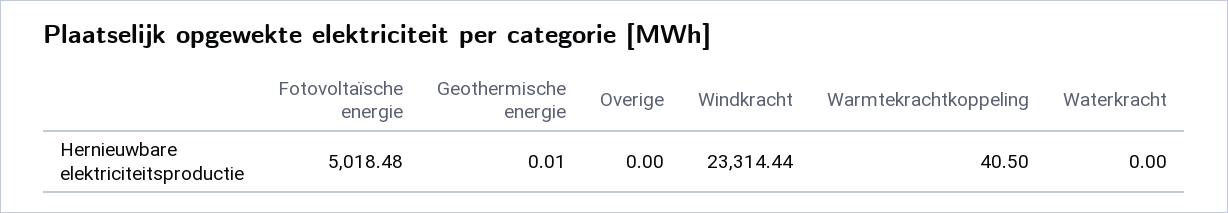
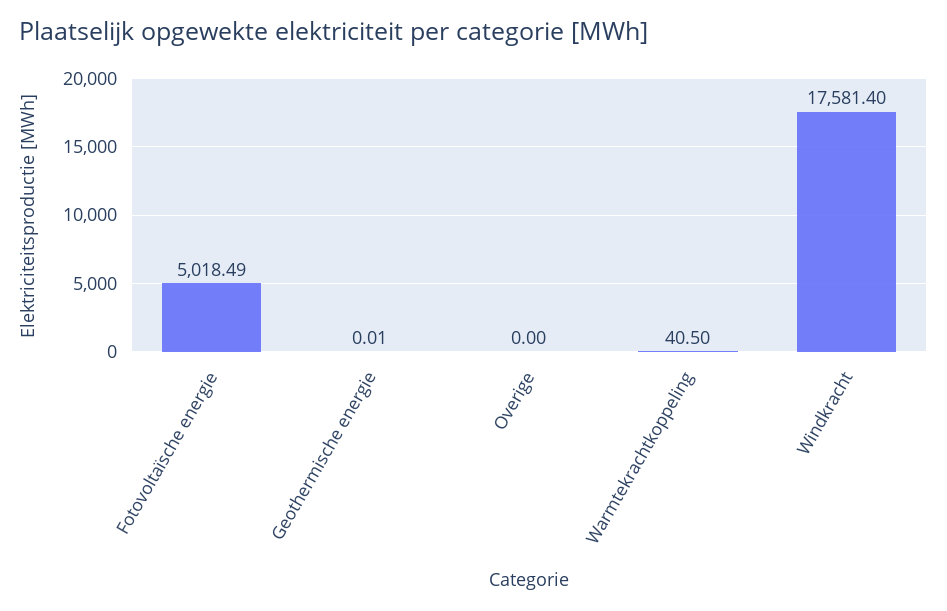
Fotovoltaïsche energie: 5018.48 -> 5018.49
Windkracht: 23314.44 -> 17581.4
Waterkracht: 0 -> none

